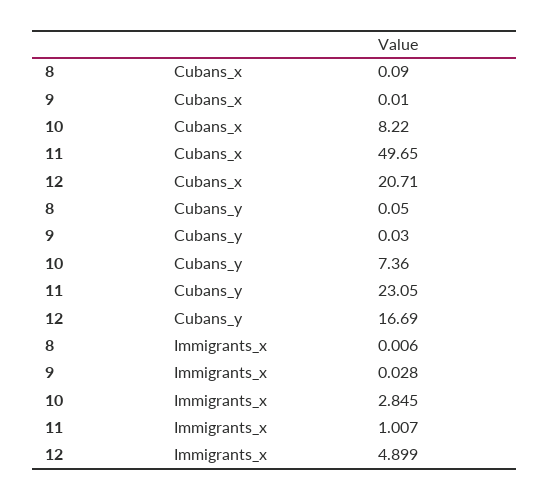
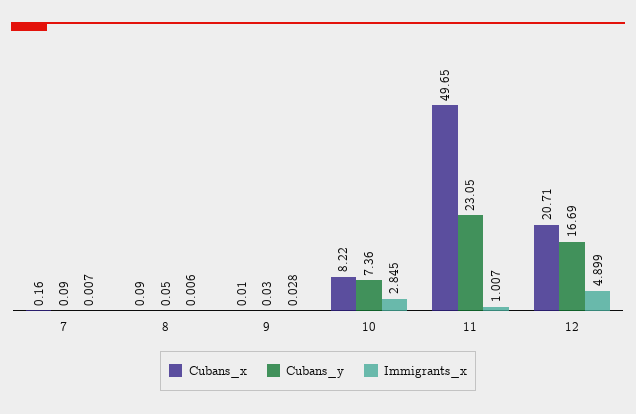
Cubans_x, 7: none -> 0.16
Cubans_y, 7: none -> 0.09
Immigrants_x, 7: none -> 0.007

